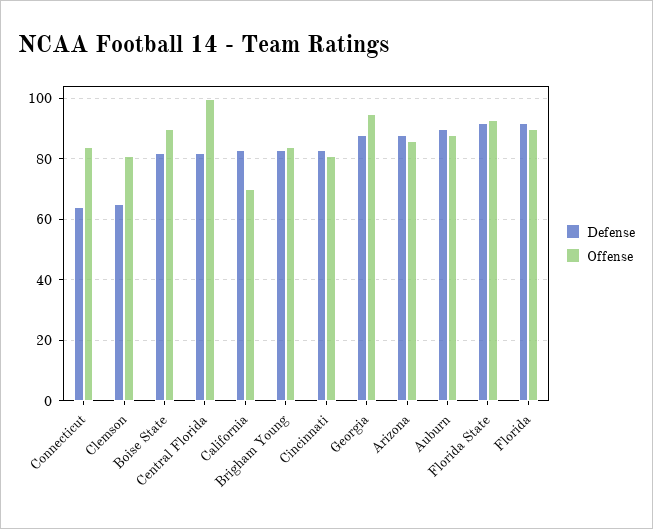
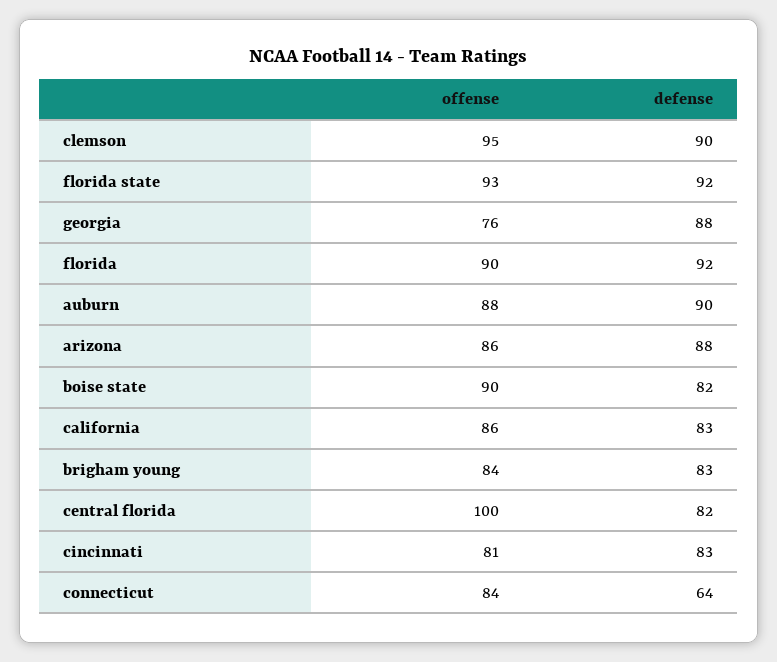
Defense, Clemson: 65 -> 90
Offense, Clemson: 80 -> 95
Offense, California: 70 -> 86
Offense, Georgia: 95 -> 76

